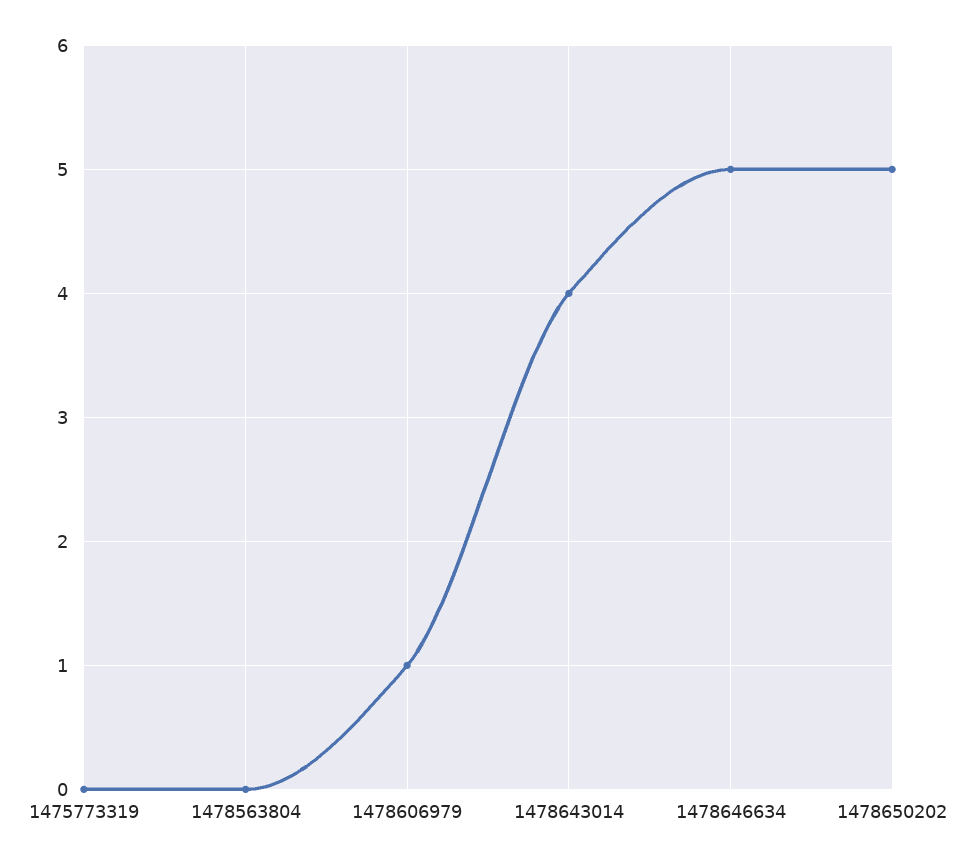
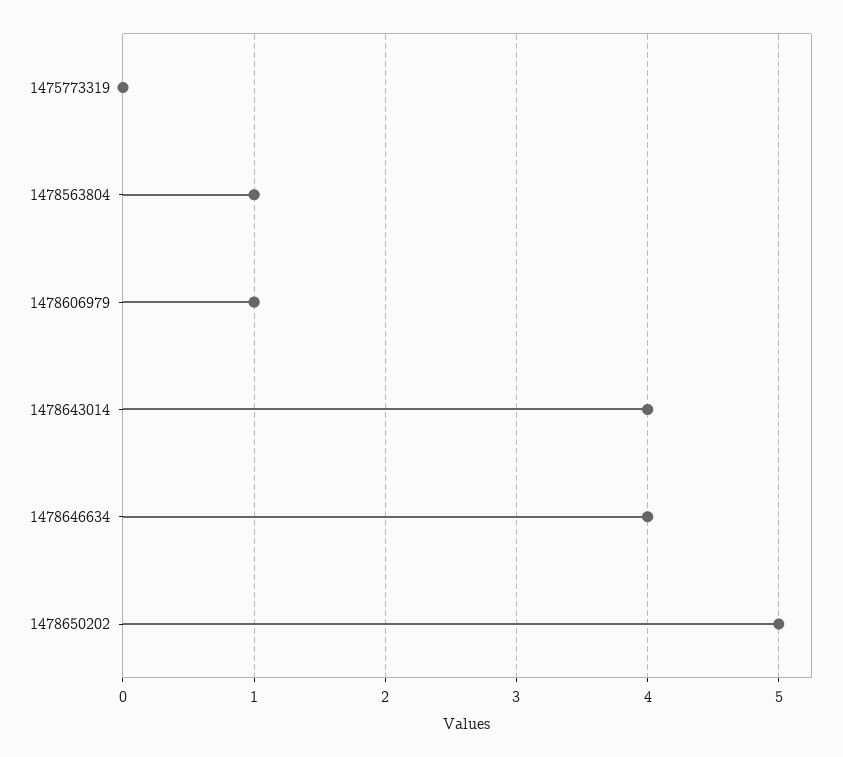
1478563804: 0 -> 1
1478646634: 5 -> 4

